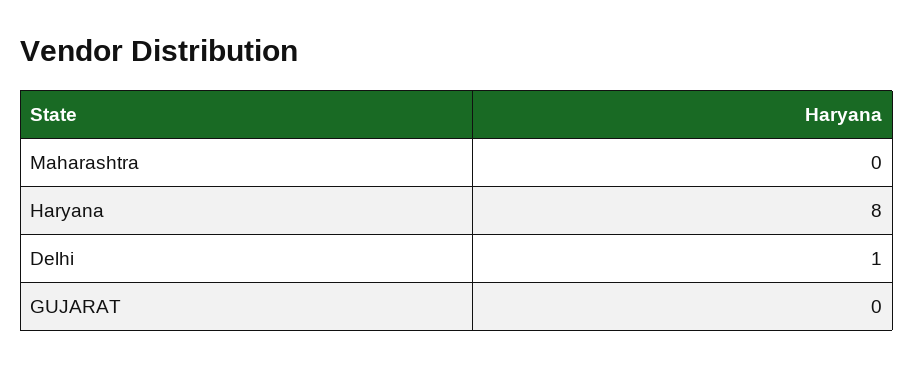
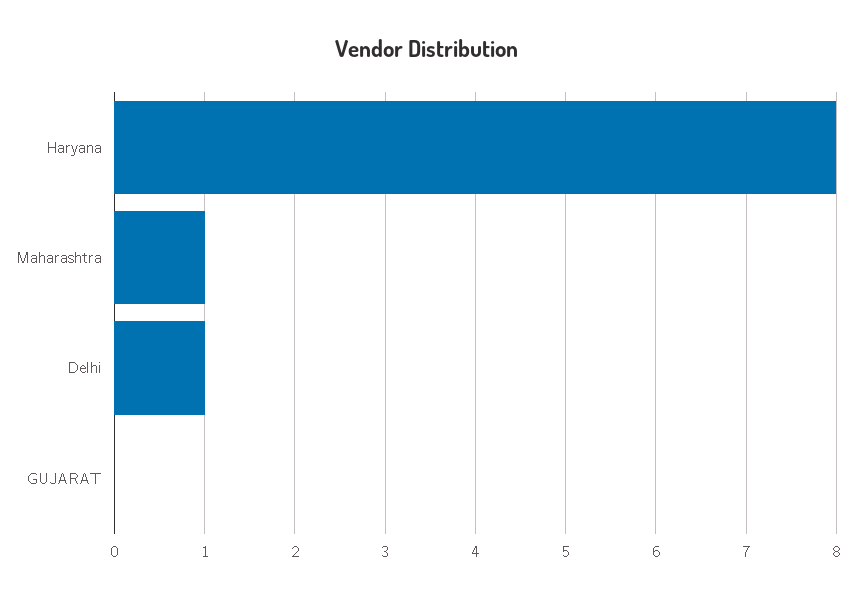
Maharashtra: 0 -> 1

